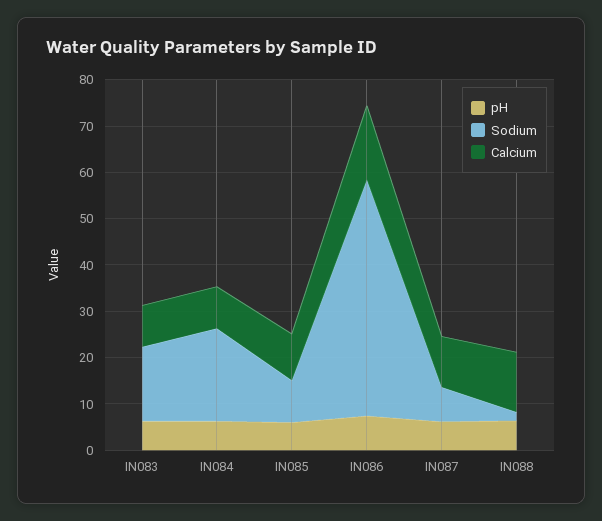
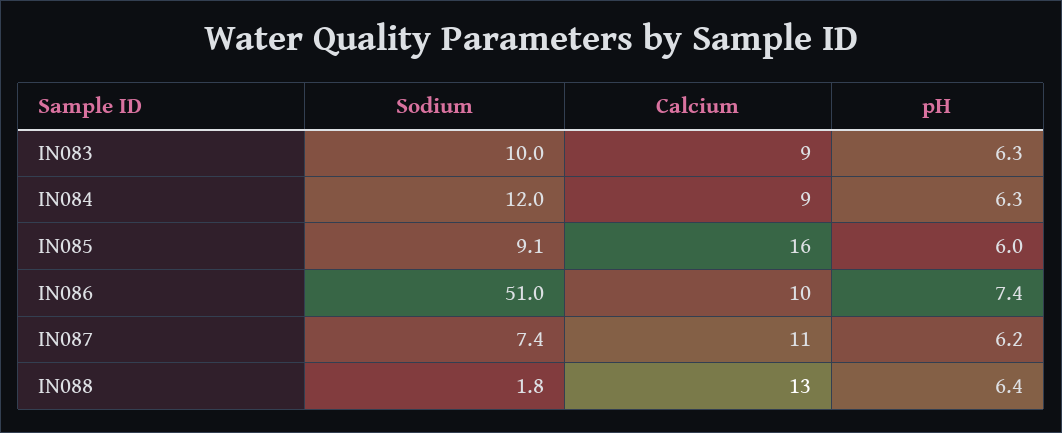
Sodium, IN083: 16 -> 10
Sodium, IN084: 20 -> 12
Calcium, IN085: 10 -> 16
Calcium, IN086: 16 -> 10

